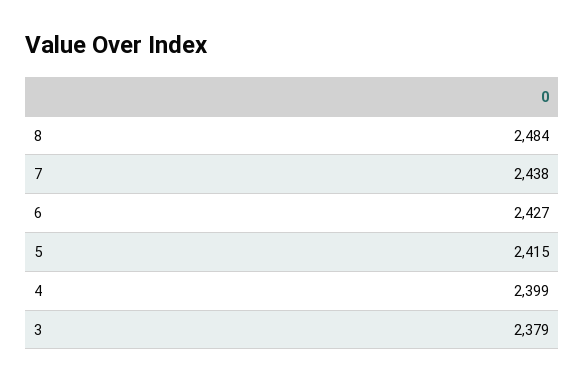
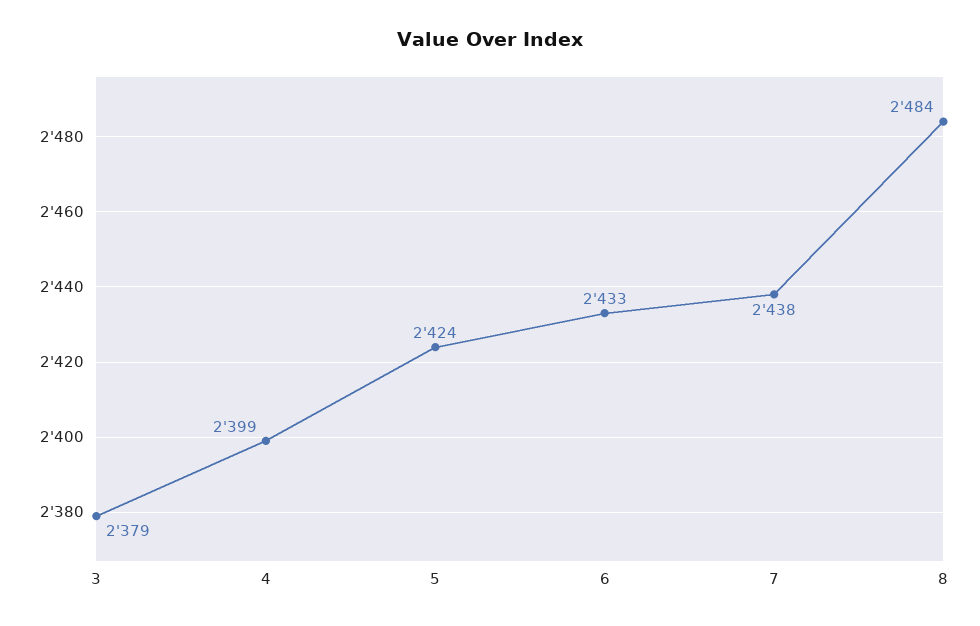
6: 2427 -> 2433
5: 2415 -> 2424

